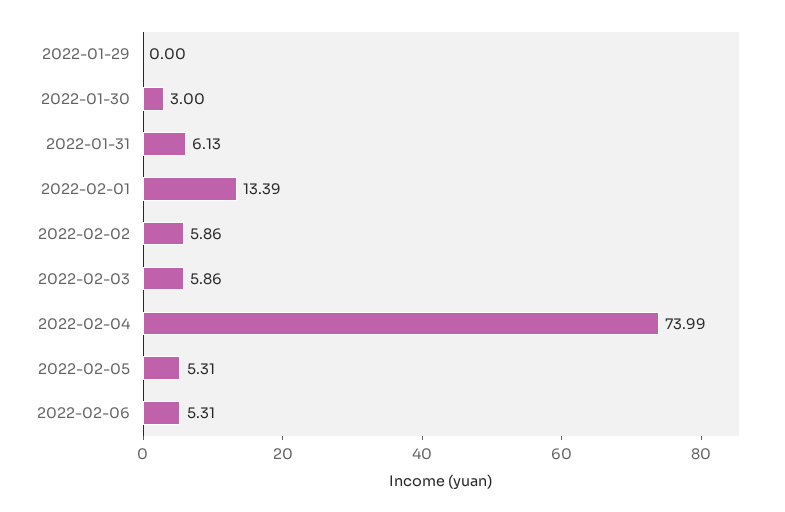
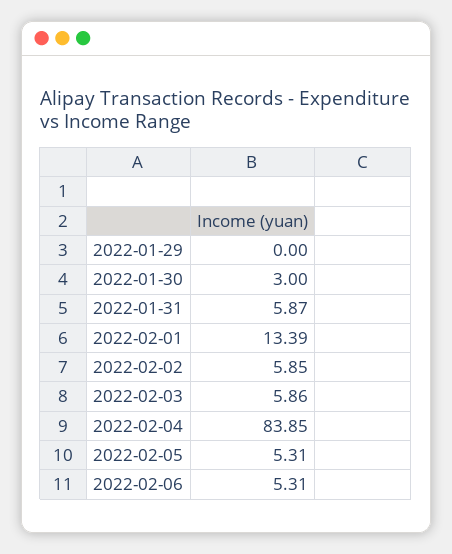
2022-01-31: 6.13 -> 5.87
2022-02-02: 5.86 -> 5.85
2022-02-04: 73.99 -> 83.85

